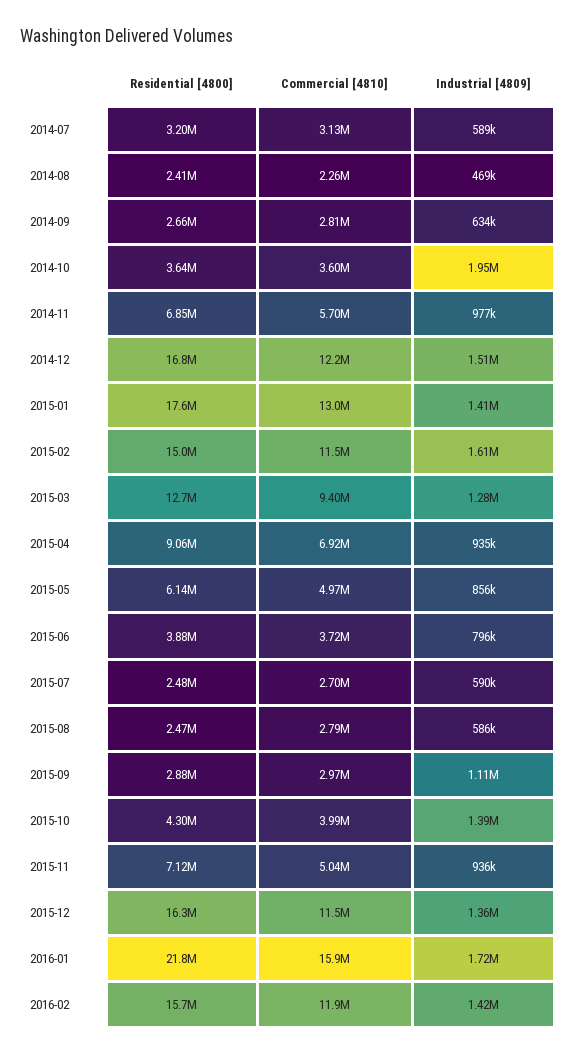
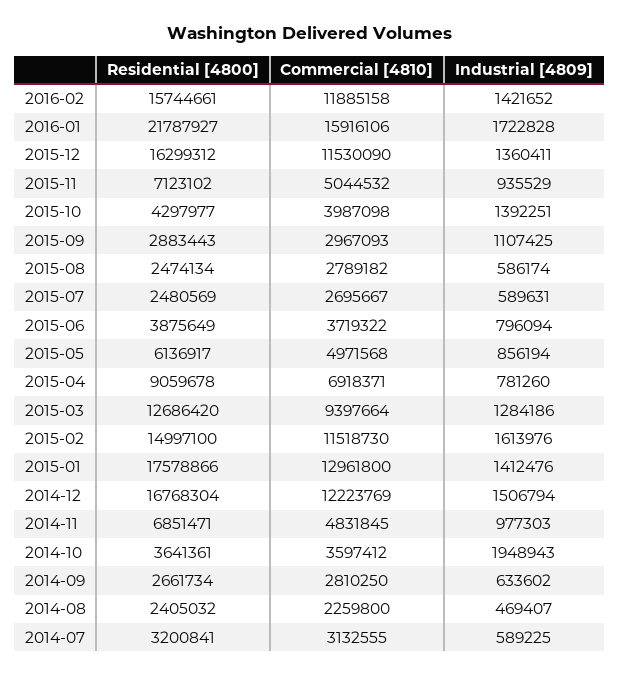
Commercial [4810], 2014-11: 5700000 -> 4831845
Industrial [4809], 2015-04: 935000 -> 781260

